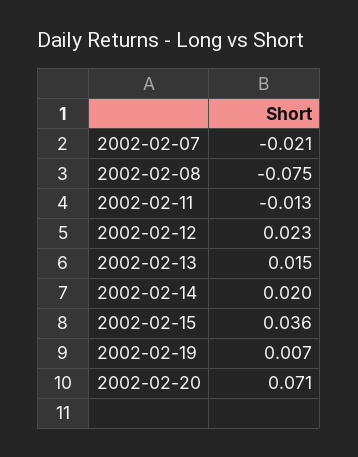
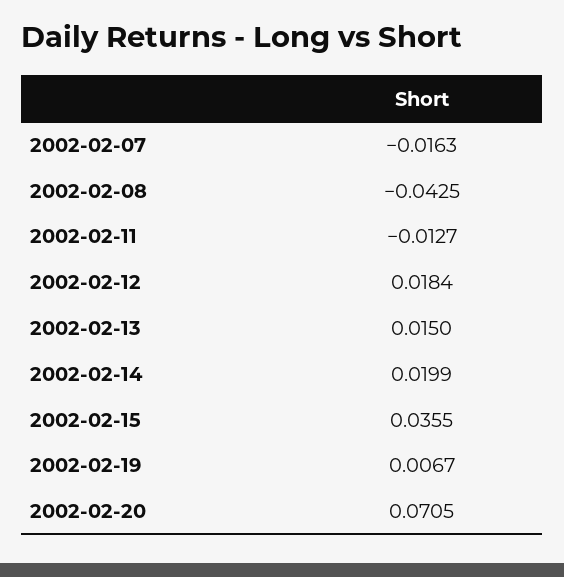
2002-02-07: -0.021 -> -0.0163
2002-02-08: -0.075 -> -0.0425
2002-02-12: 0.023 -> 0.0184

